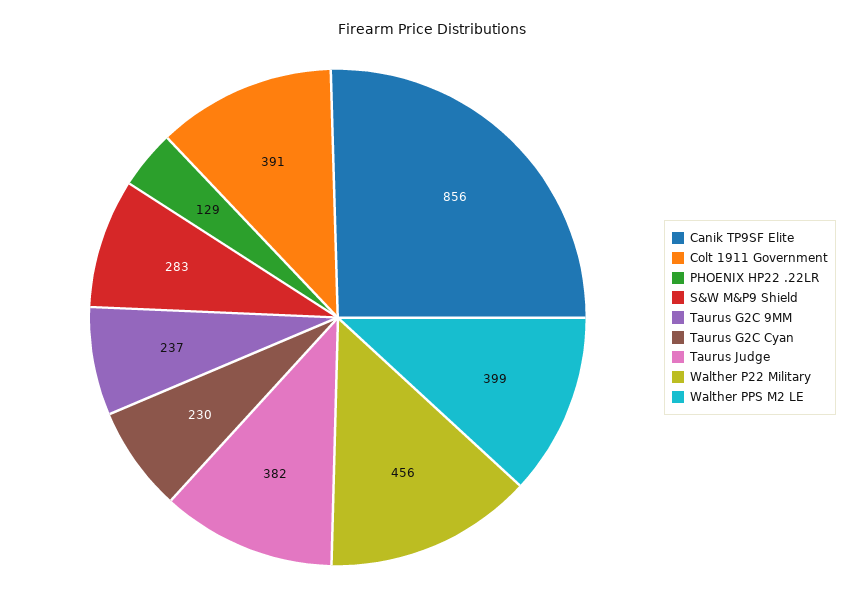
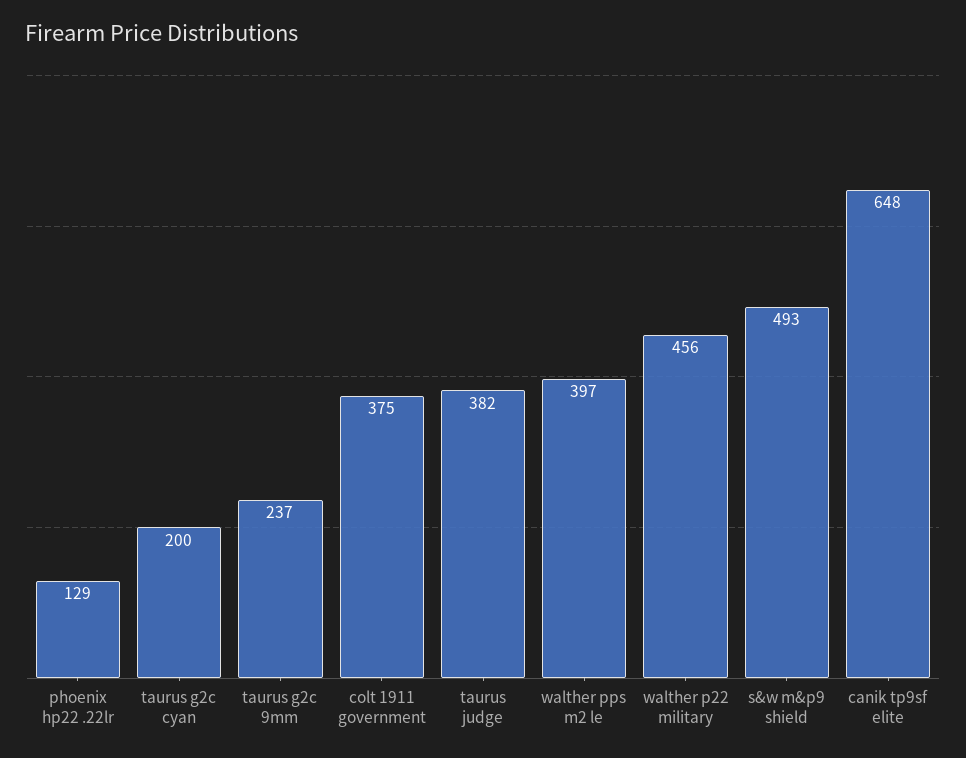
Canik TP9SF Elite: 856 -> 648
Colt 1911 Government: 391 -> 375
S&W M&P9 Shield: 283 -> 493
Taurus G2C Cyan: 230 -> 200
Walther PPS M2 LE: 399 -> 397

